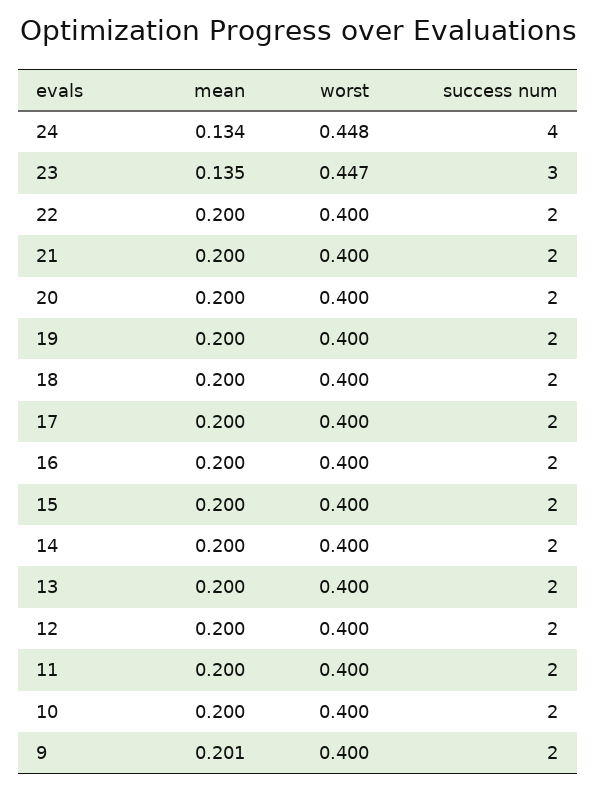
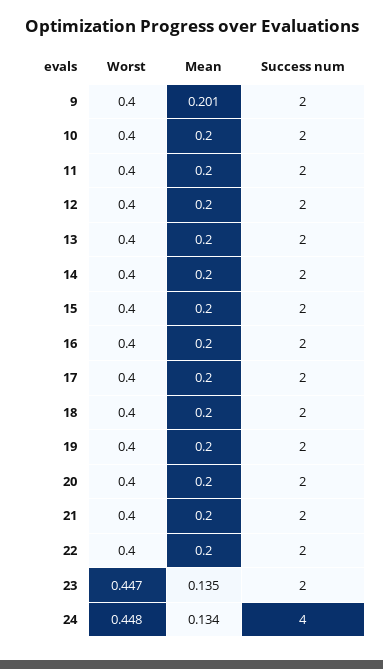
success num, 23: 3 -> 2

